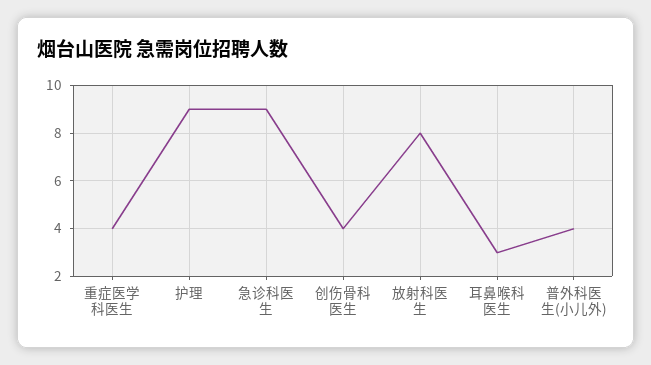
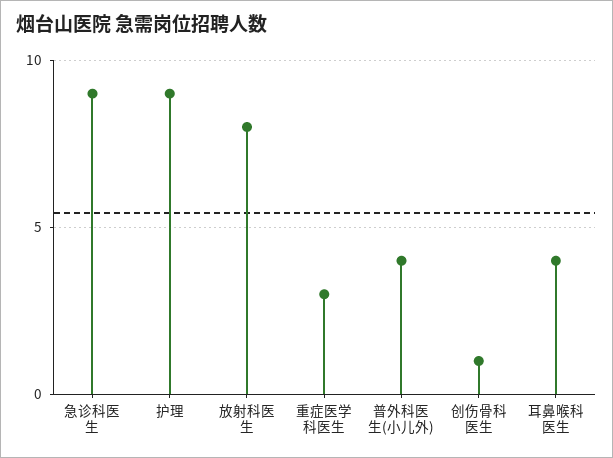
重症医学科医生: 4 -> 3
创伤骨科医生: 4 -> 1
耳鼻喉科医生: 3 -> 4

